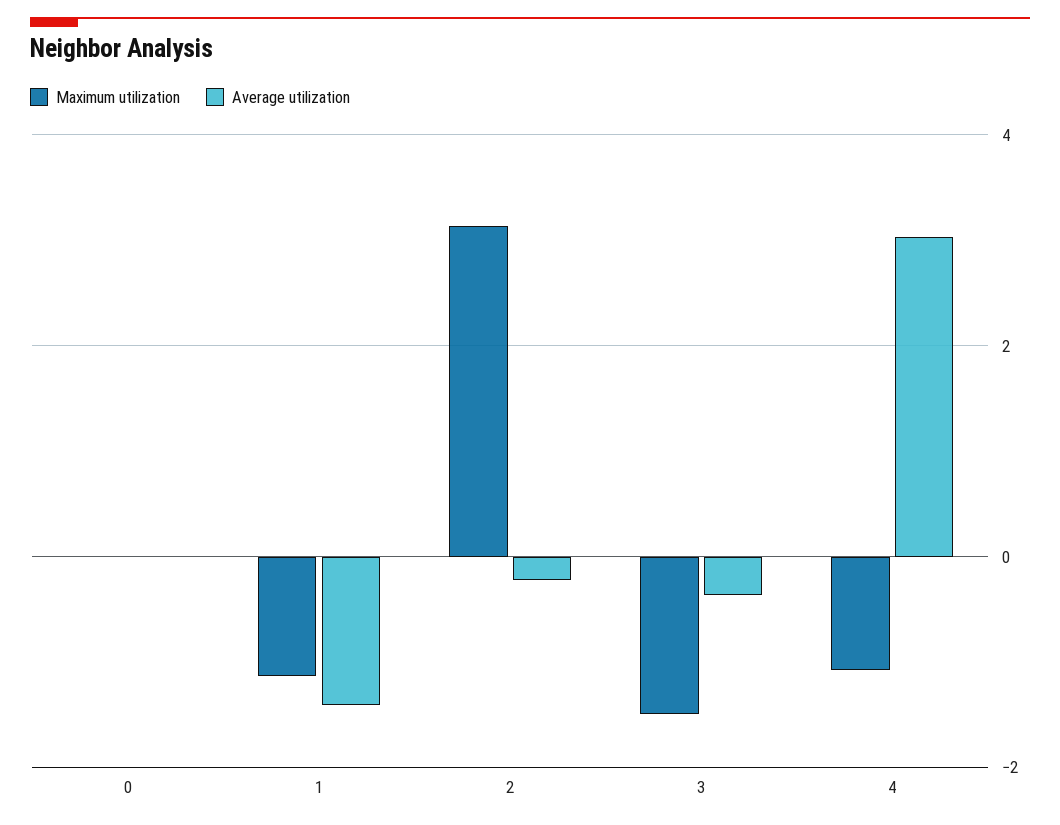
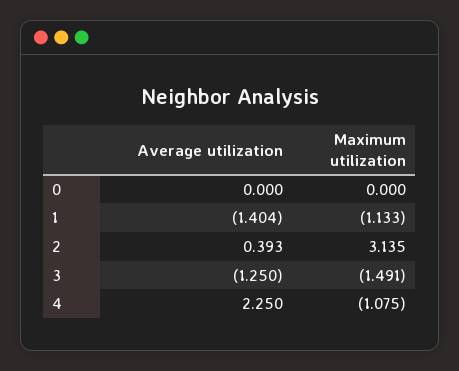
Average utilization, 2: -0.2 -> 0.393
Average utilization, 3: -0.4 -> -1.25
Average utilization, 4: 3 -> 2.25

